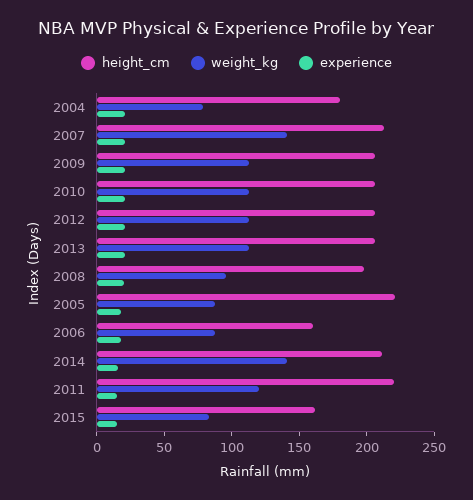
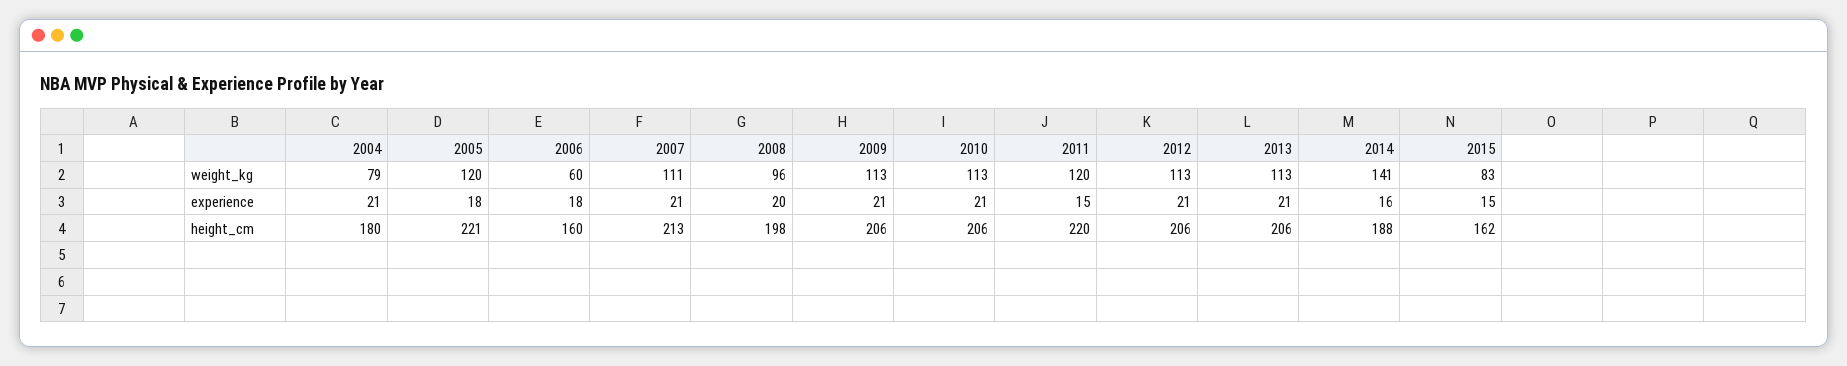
weight_kg, 2007: 140 -> 111
weight_kg, 2005: 90 -> 120
weight_kg, 2006: 90 -> 60
height_cm, 2014: 210 -> 188

